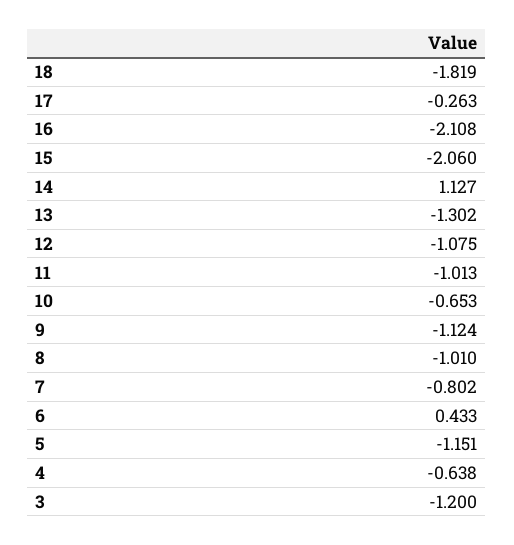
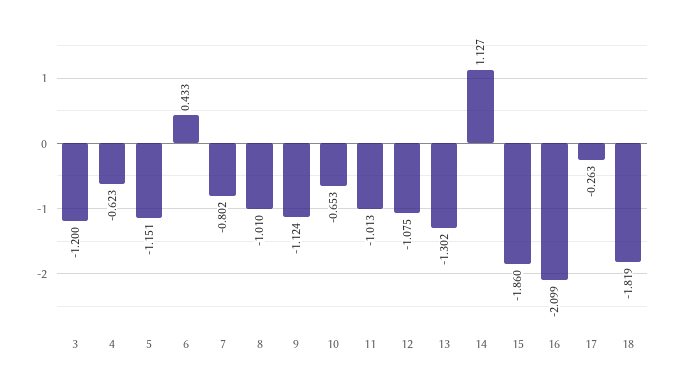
16: -2.108 -> -2.099
15: -2.06 -> -1.86
4: -0.638 -> -0.623

